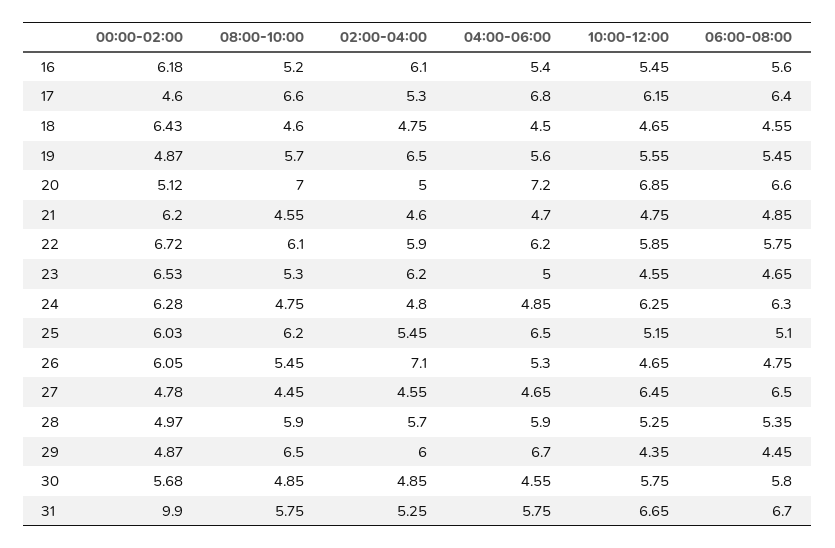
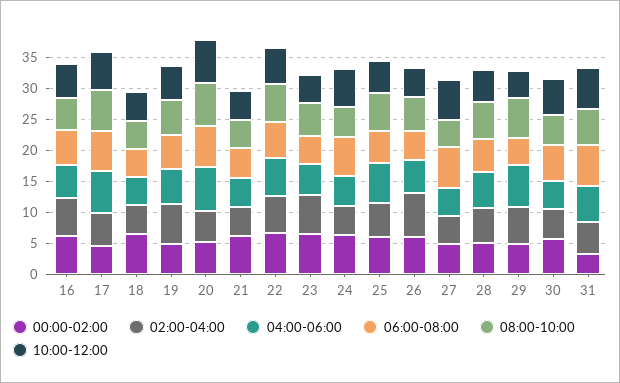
00:00-02:00, 31: 9.9 -> 2.5

